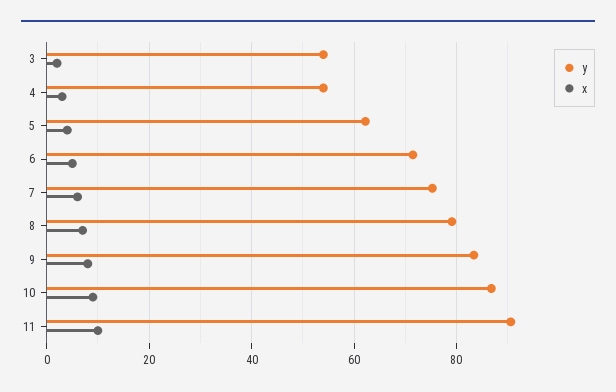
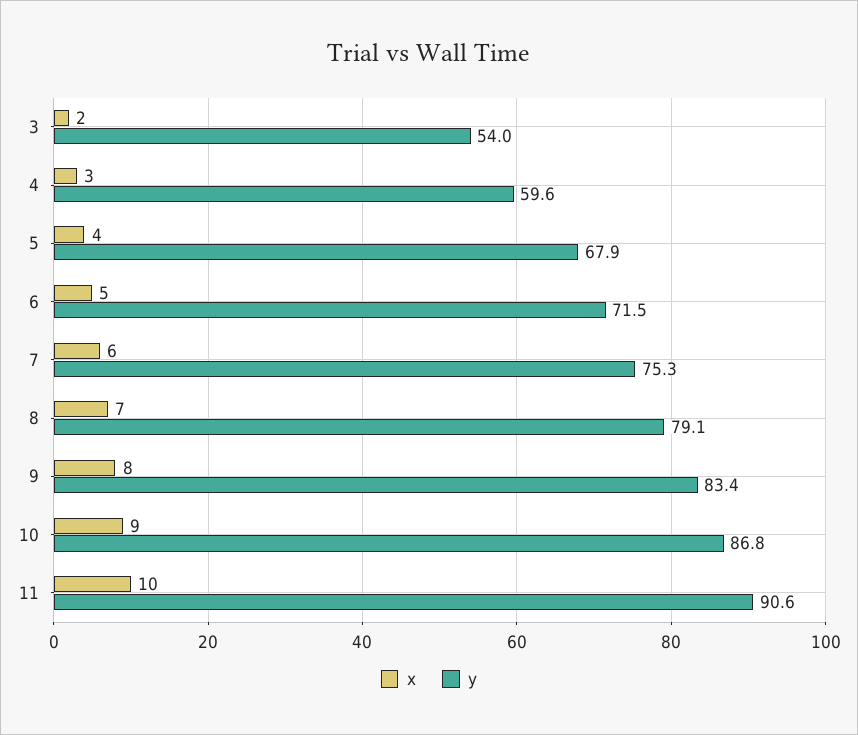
y, 4: 54 -> 59.6
y, 5: 62 -> 67.9

